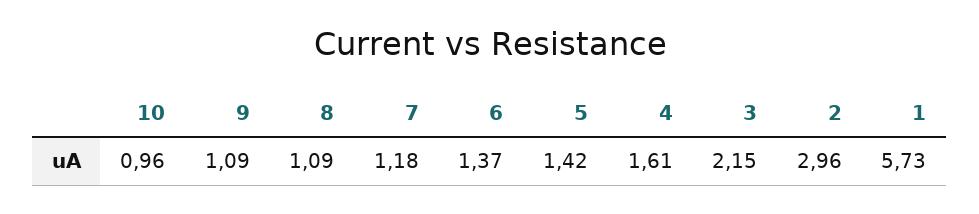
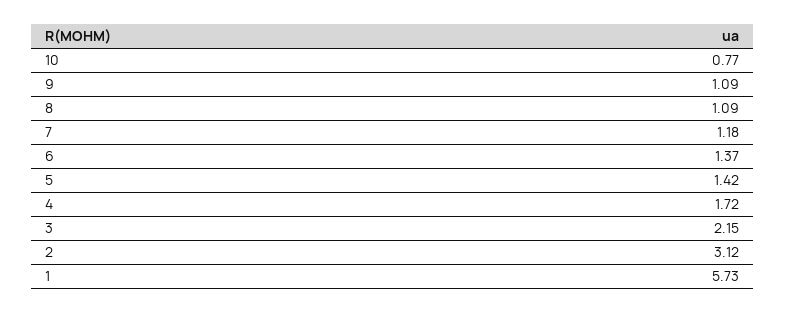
10: 0.96 -> 0.77
4: 1.61 -> 1.72
2: 2.96 -> 3.12

